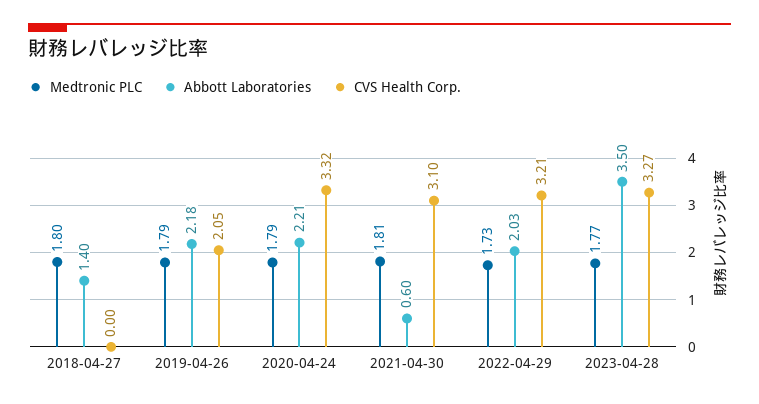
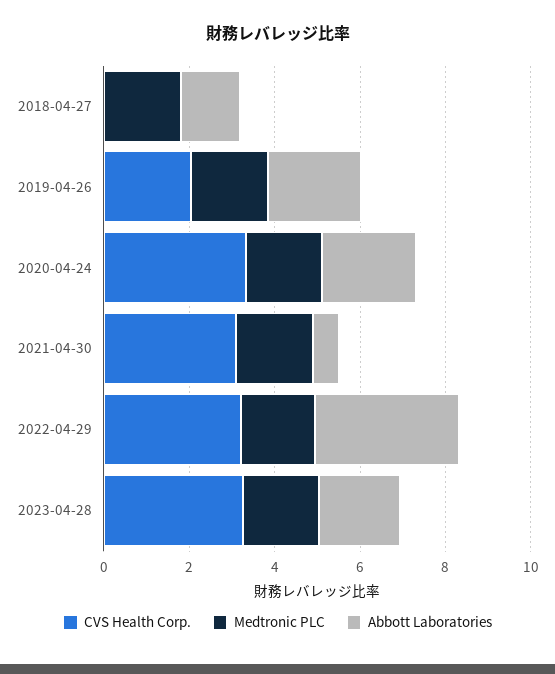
Abbott Laboratories, 2022-04-29: 2.03 -> 3.5
Abbott Laboratories, 2023-04-28: 3.5 -> 2

